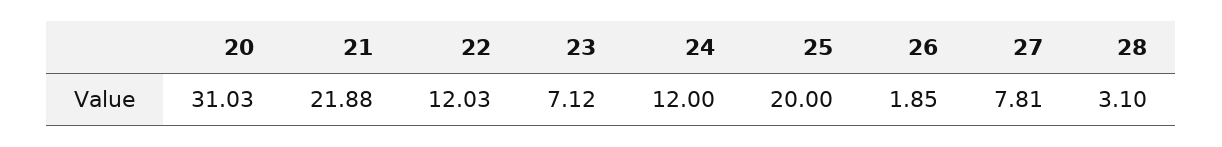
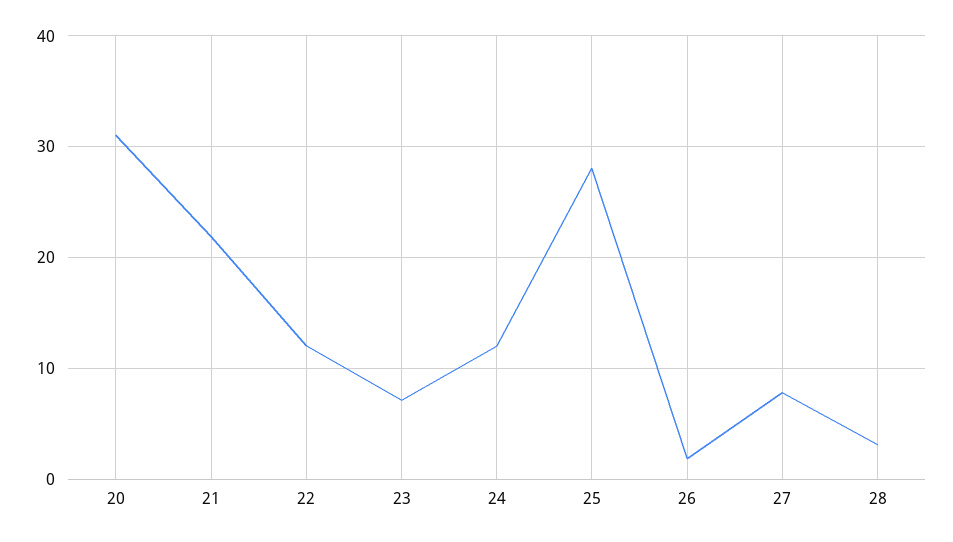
25: 20 -> 28

